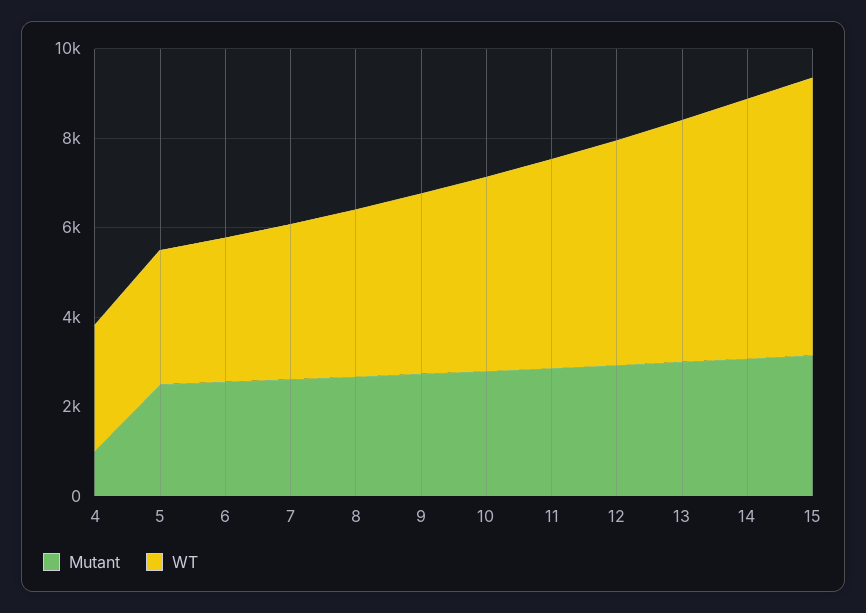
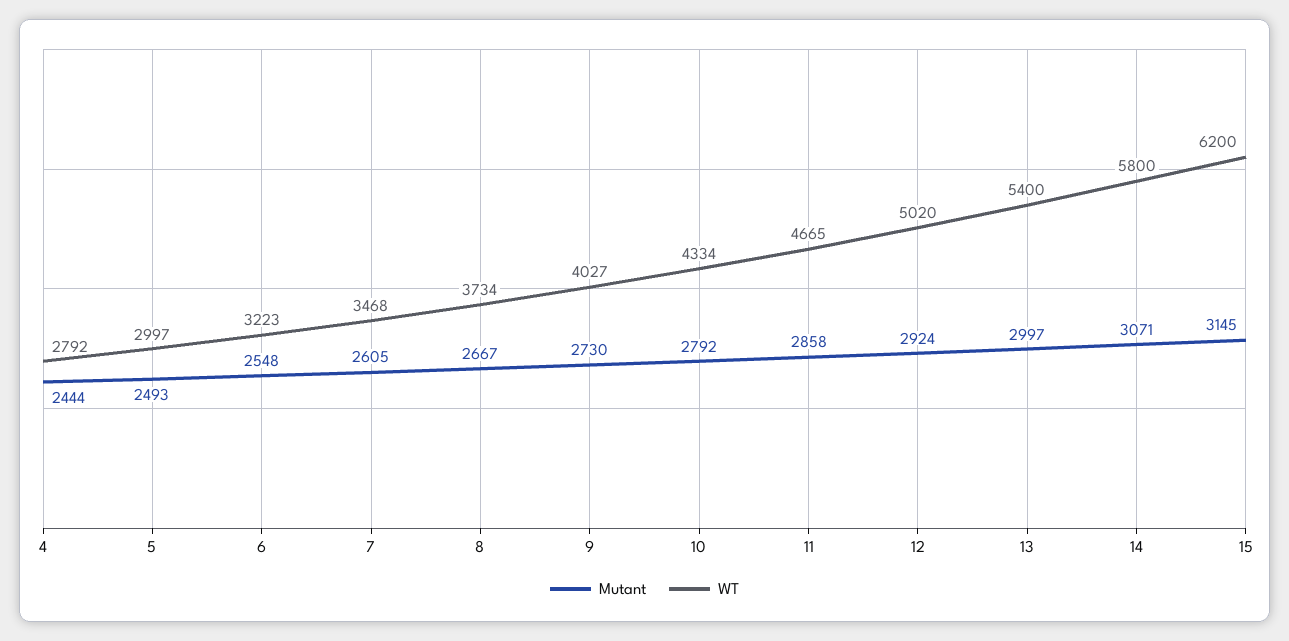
Mutant, 4: 1000 -> 2444

